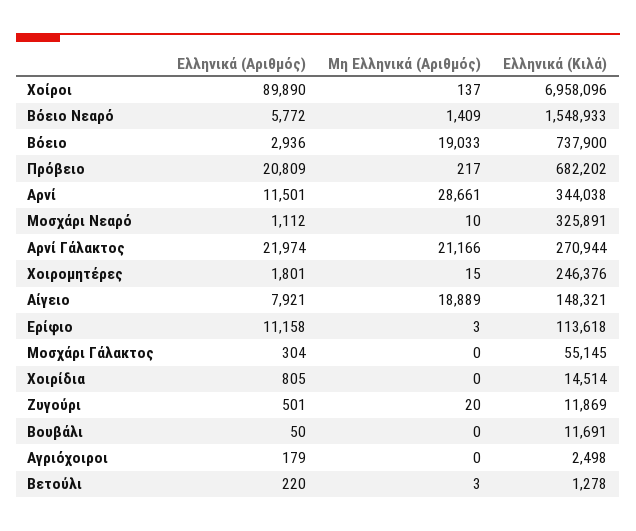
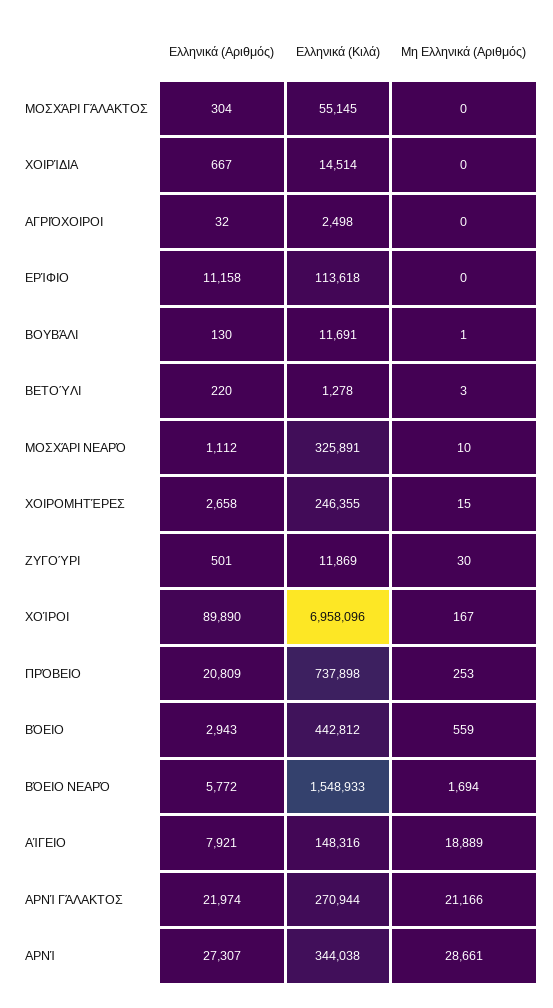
Μη Ελληνικά (Αριθμός), Χοίροι: 137 -> 167
Μη Ελληνικά (Αριθμός), Βόειο Νεαρό: 1409 -> 1694
Ελληνικά (Αριθμός), Βόειο: 2936 -> 2943
Μη Ελληνικά (Αριθμός), Βόειο: 19033 -> 559
Ελληνικά (Κιλά), Βόειο: 737900 -> 442812
Μη Ελληνικά (Αριθμός), Πρόβειο: 217 -> 253
Ελληνικά (Κιλά), Πρόβειο: 682202 -> 737898
Ελληνικά (Αριθμός), Αρνί: 11501 -> 27307
Ελληνικά (Αριθμός), Χοιρομητέρες: 1801 -> 2658
Ελληνικά (Κιλά), Χοιρομητέρες: 246376 -> 246355
Ελληνικά (Κιλά), Αίγειο: 148321 -> 148316
Μη Ελληνικά (Αριθμός), Ερίφιο: 3 -> 0
Ελληνικά (Αριθμός), Χοιρίδια: 805 -> 667
Μη Ελληνικά (Αριθμός), Ζυγούρι: 20 -> 30
Ελληνικά (Αριθμός), Βουβάλι: 50 -> 130
Μη Ελληνικά (Αριθμός), Βουβάλι: 0 -> 1
Ελληνικά (Αριθμός), Αγριόχοιροι: 179 -> 32

